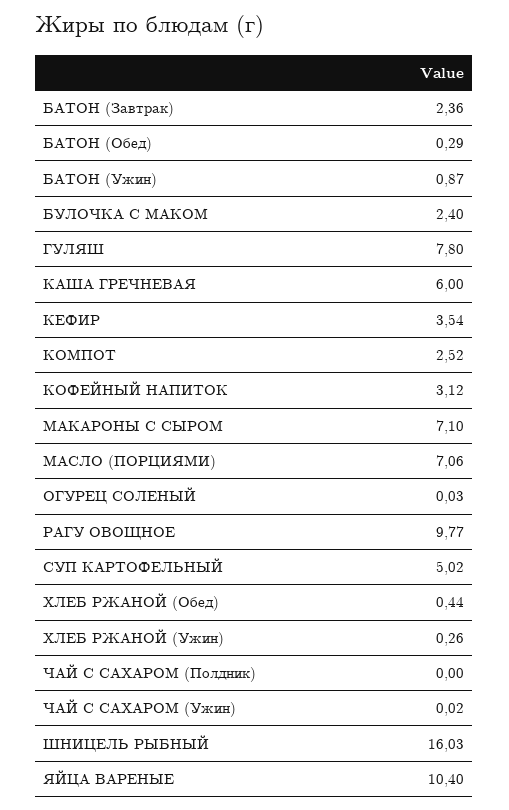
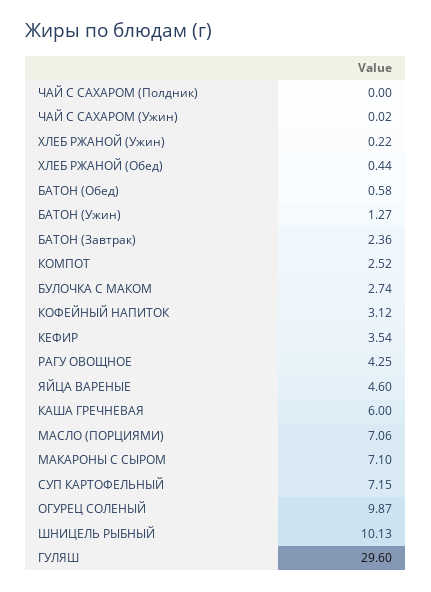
БАТОН (Обед): 0.29 -> 0.58
БАТОН (Ужин): 0.87 -> 1.27
БУЛОЧКА С МАКОМ: 2.4 -> 2.74
ГУЛЯШ: 7.8 -> 29.6
ОГУРЕЦ СОЛЕНЫЙ: 0.03 -> 9.87
РАГУ ОВОЩНОЕ: 9.77 -> 4.25
СУП КАРТОФЕЛЬНЫЙ: 5.02 -> 7.15
ХЛЕБ РЖАНОЙ (Ужин): 0.26 -> 0.22
ШНИЦЕЛЬ РЫБНЫЙ: 16.03 -> 10.13
ЯЙЦА ВАРЕНЫЕ: 10.4 -> 4.6

